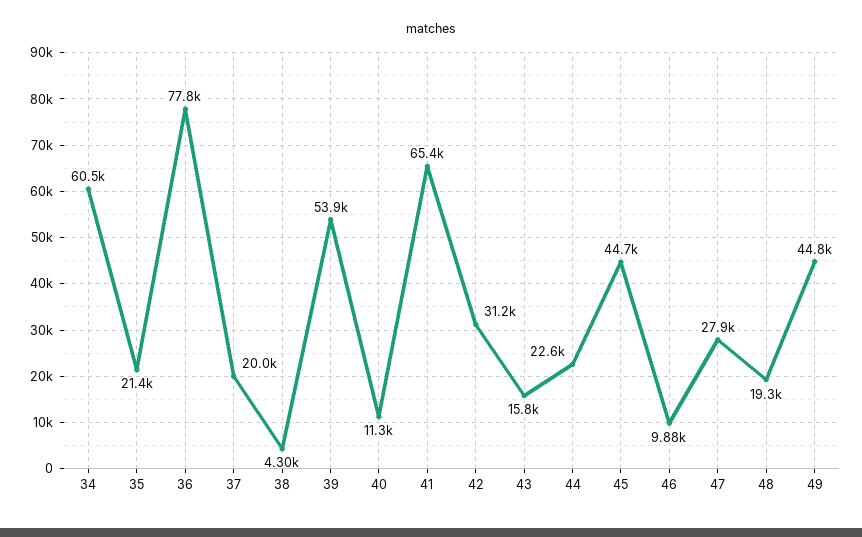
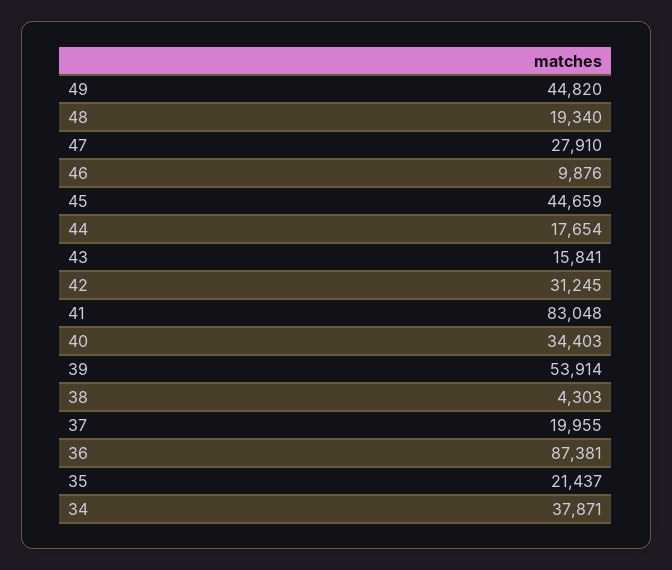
34: 60500 -> 37871
36: 77800 -> 87381
40: 11300 -> 34403
41: 65400 -> 83048
44: 22600 -> 17654

